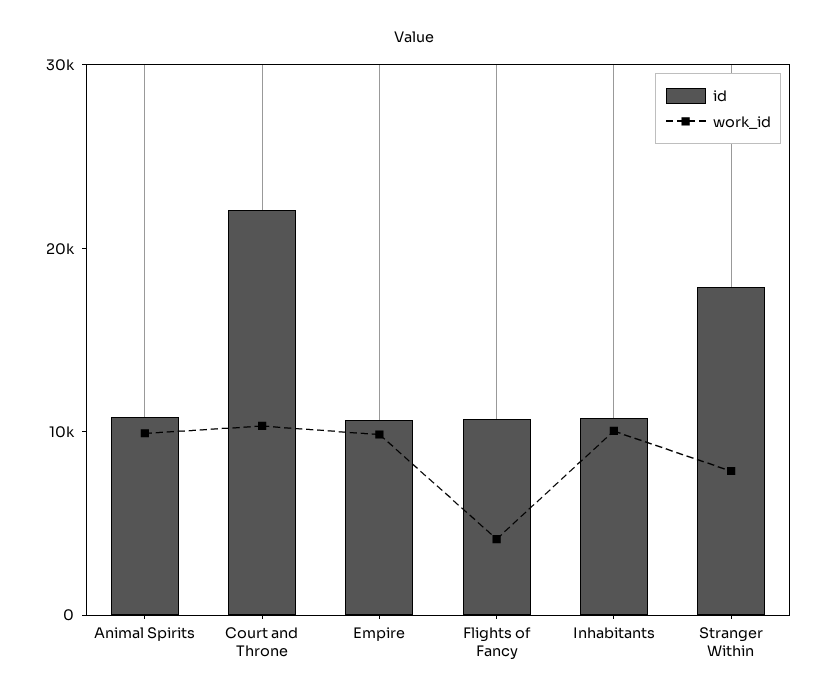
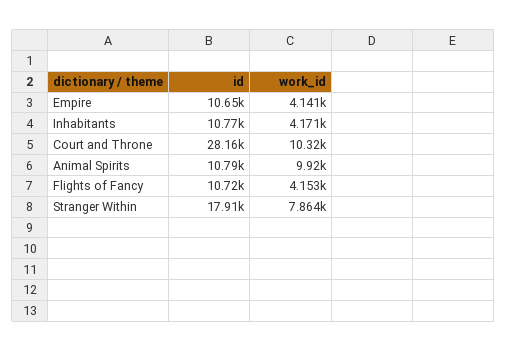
id, Court and Throne: 22000 -> 28160
work_id, Empire: 10000 -> 4141
work_id, Inhabitants: 10000 -> 4171

